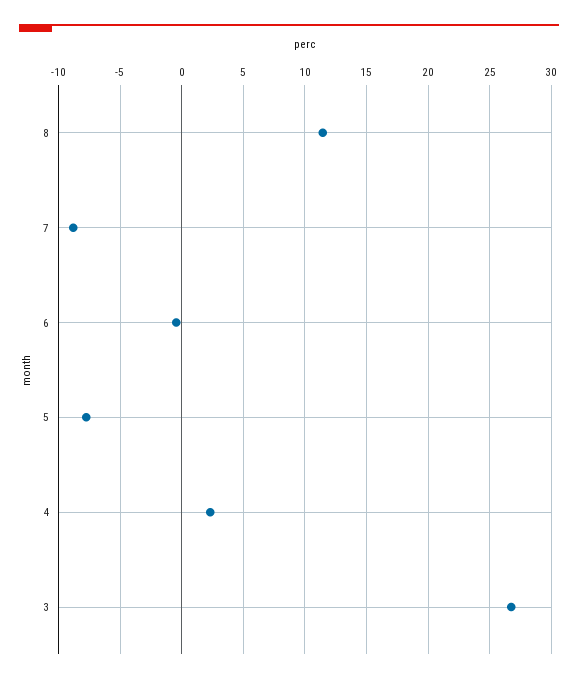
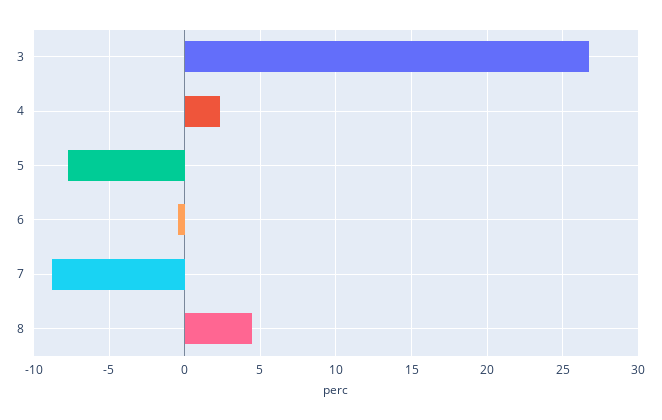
8: 11.5 -> 4.5

